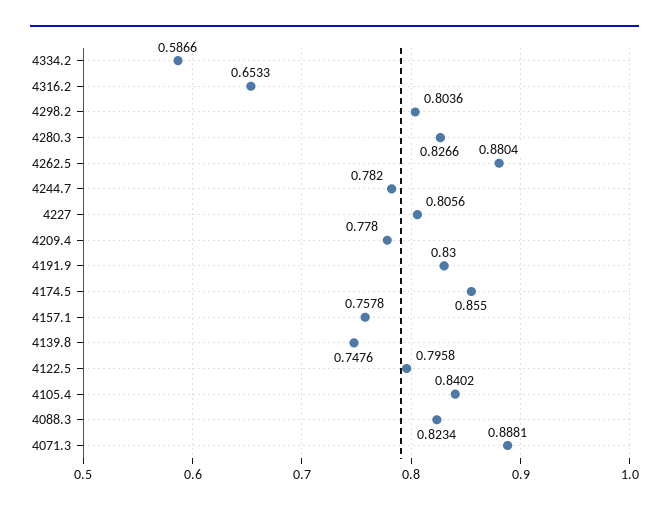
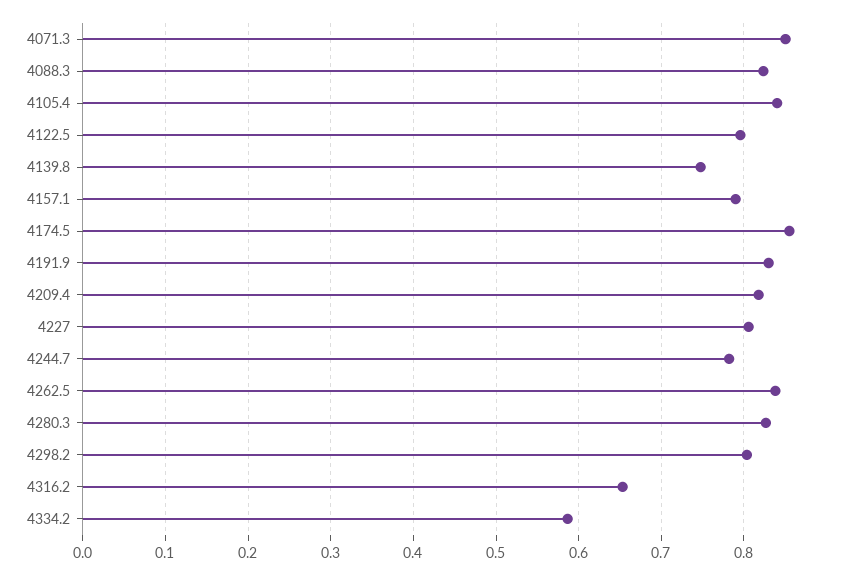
4262.5: 0.8804 -> 0.84
4209.4: 0.778 -> 0.82
4157.1: 0.7578 -> 0.79
4071.3: 0.8881 -> 0.85

